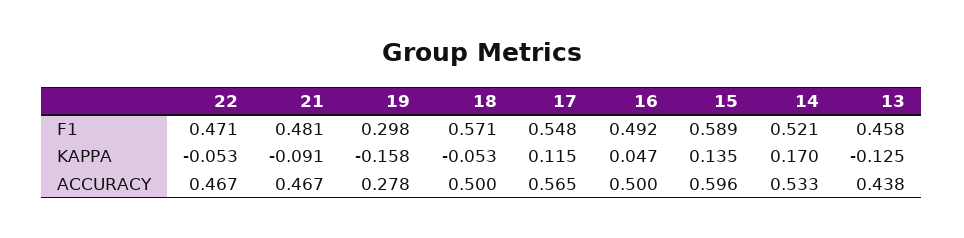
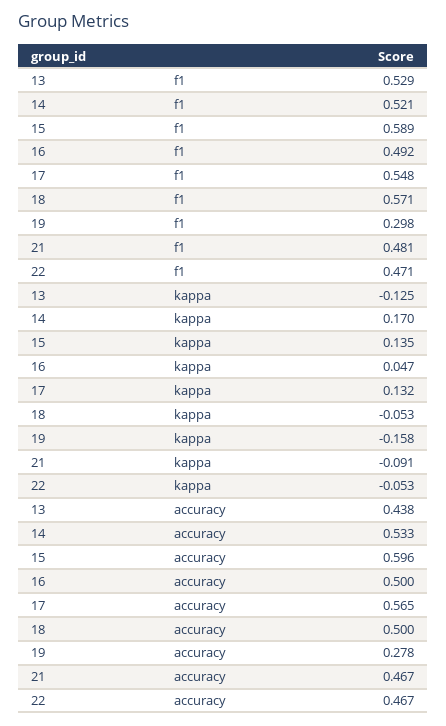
13, F1: 0.458 -> 0.529
17, KAPPA: 0.115 -> 0.132

